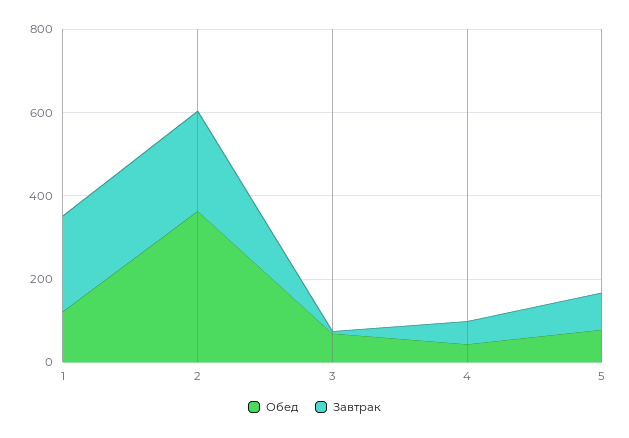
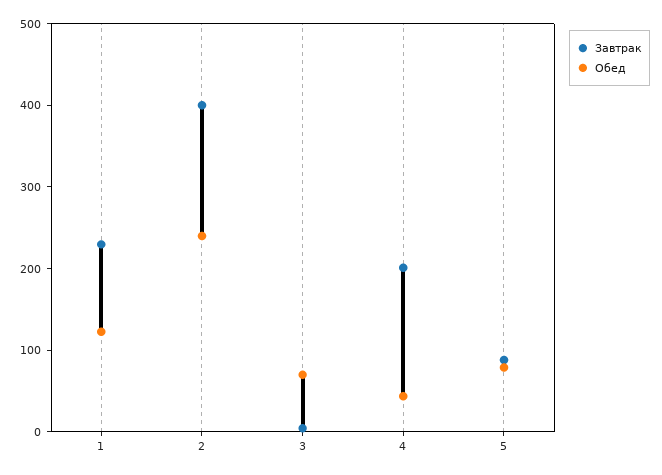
Обед, 2: 350 -> 240
Завтрак, 2: 250 -> 400
Завтрак, 4: 50 -> 200

